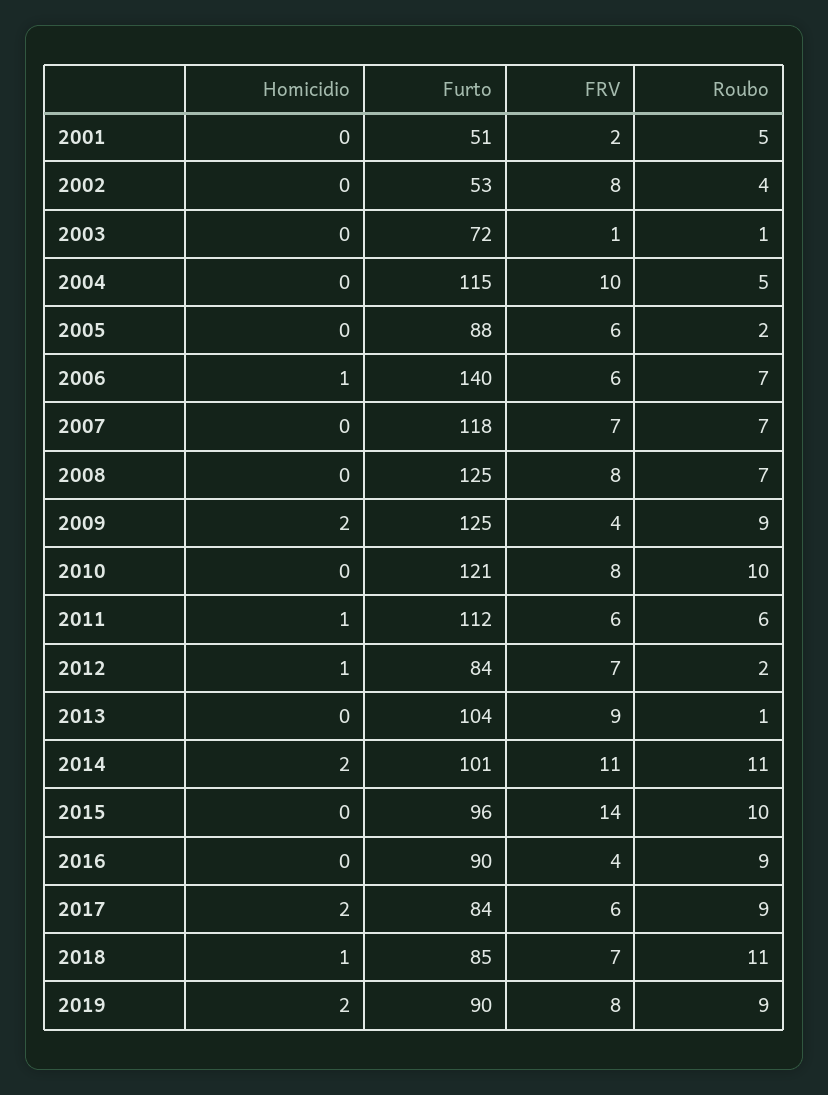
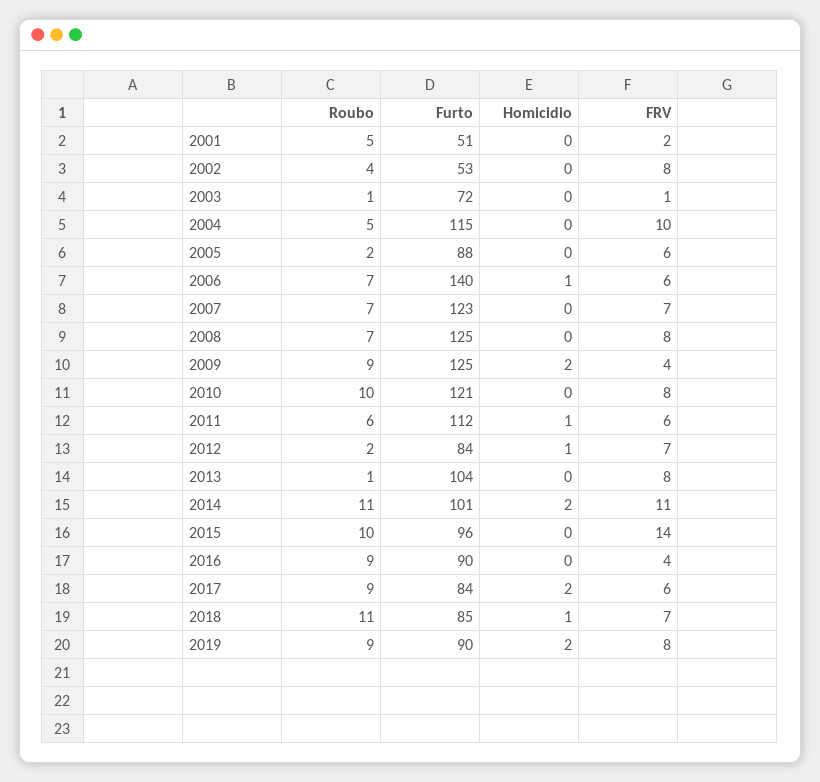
Furto, 2007: 118 -> 123
FRV, 2013: 9 -> 8

